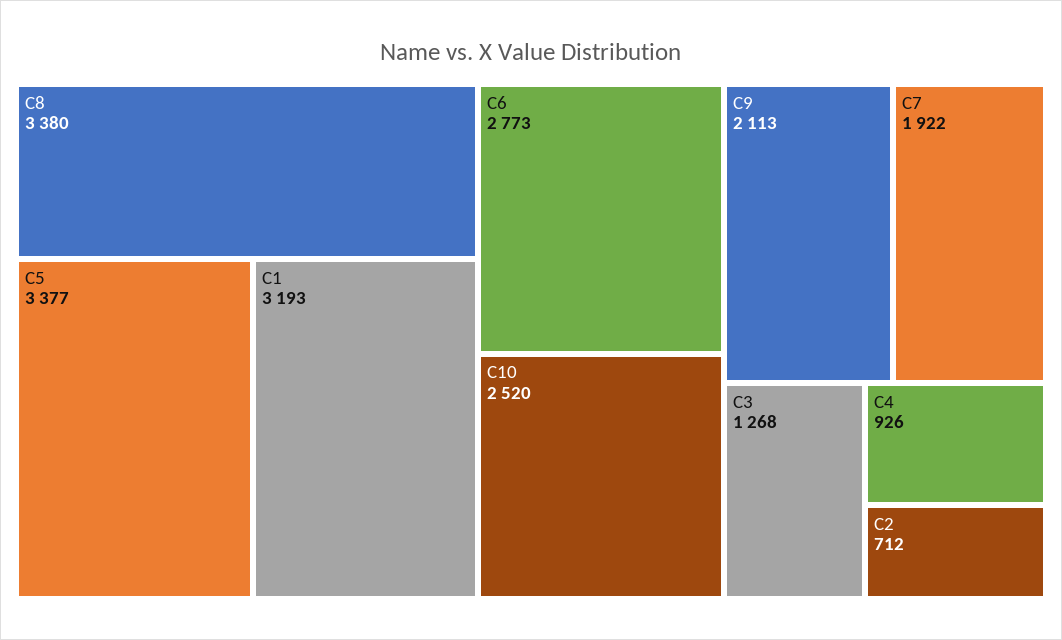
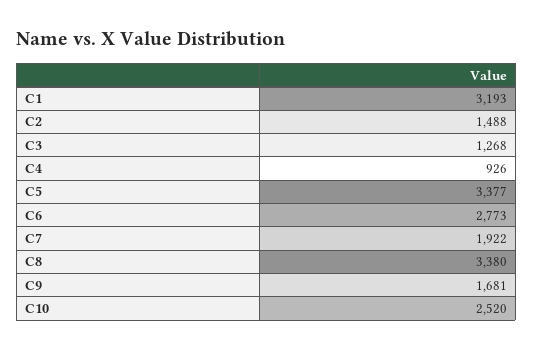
C9: 2113 -> 1681
C2: 712 -> 1488

